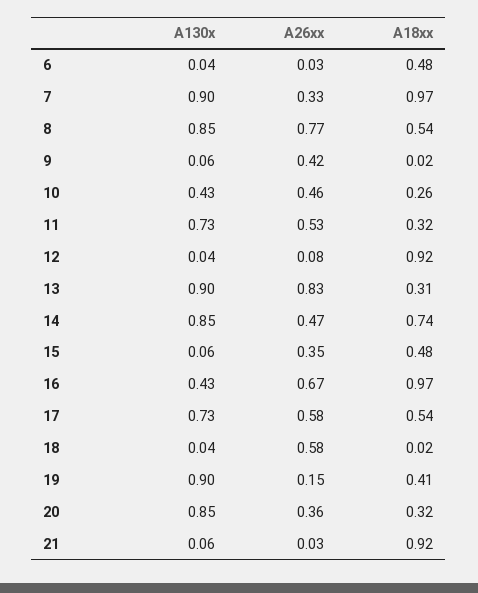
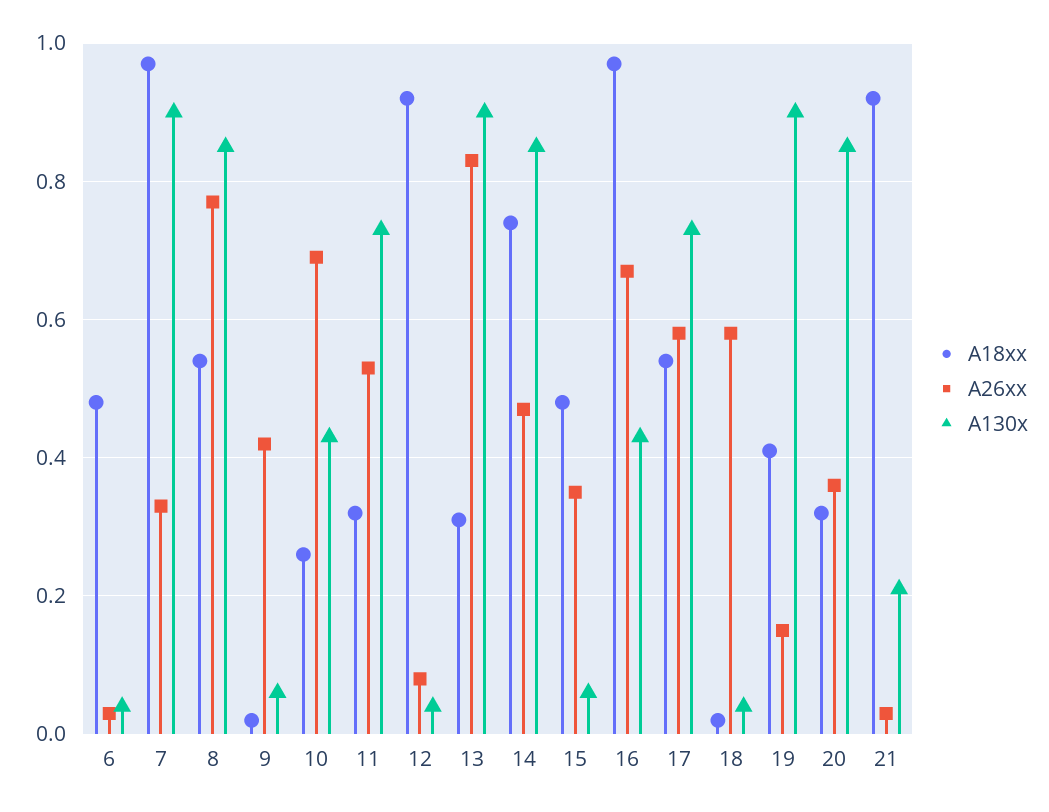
A26xx, 10: 0.46 -> 0.7
A130x, 21: 0.06 -> 0.2

